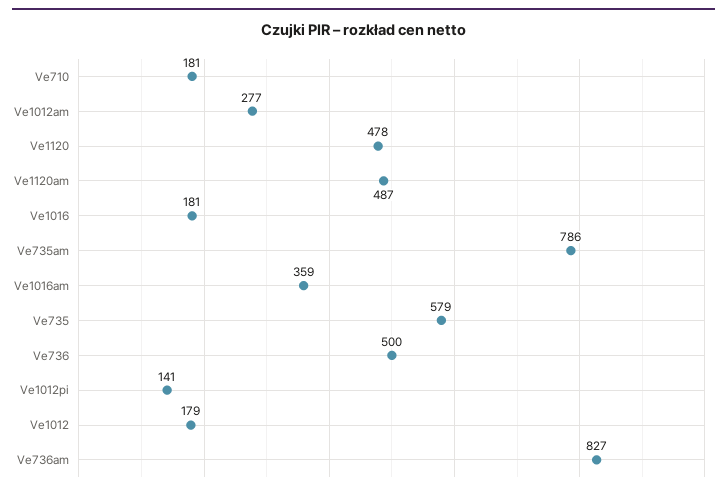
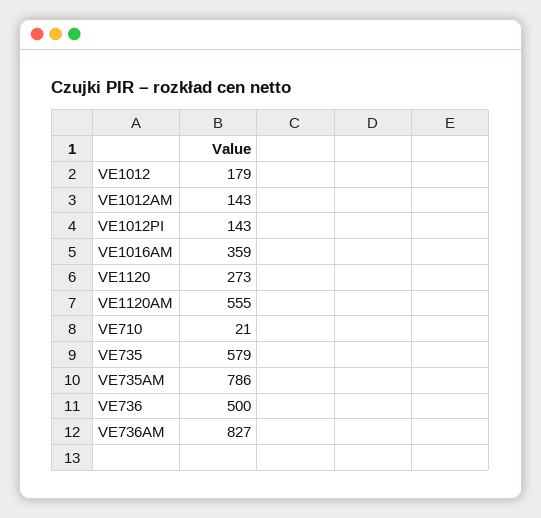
Ve710: 181 -> 21
Ve1012am: 277 -> 143
Ve1120: 478 -> 273
Ve1120am: 487 -> 555
Ve1016: 181 -> none
Ve1012pi: 141 -> 143

